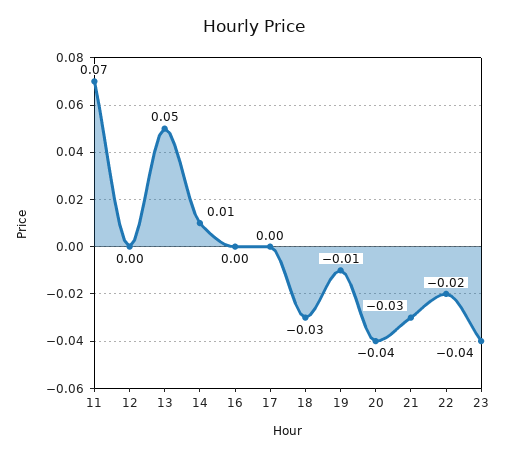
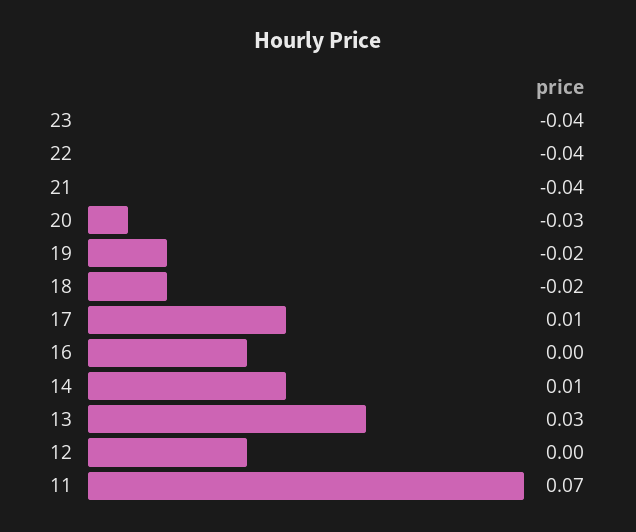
13: 0.05 -> 0.03
17: 0 -> 0.01
18: -0.03 -> -0.02
19: -0.01 -> -0.02
20: -0.04 -> -0.03
21: -0.03 -> -0.04
22: -0.02 -> -0.04

